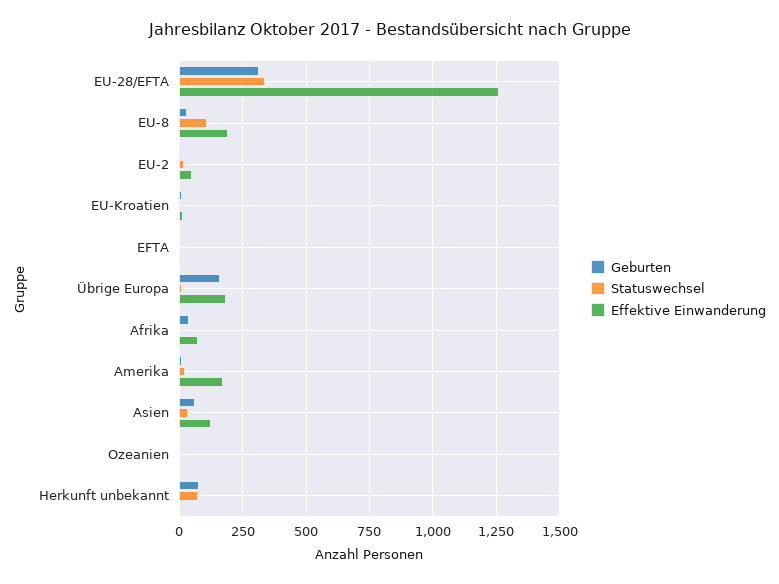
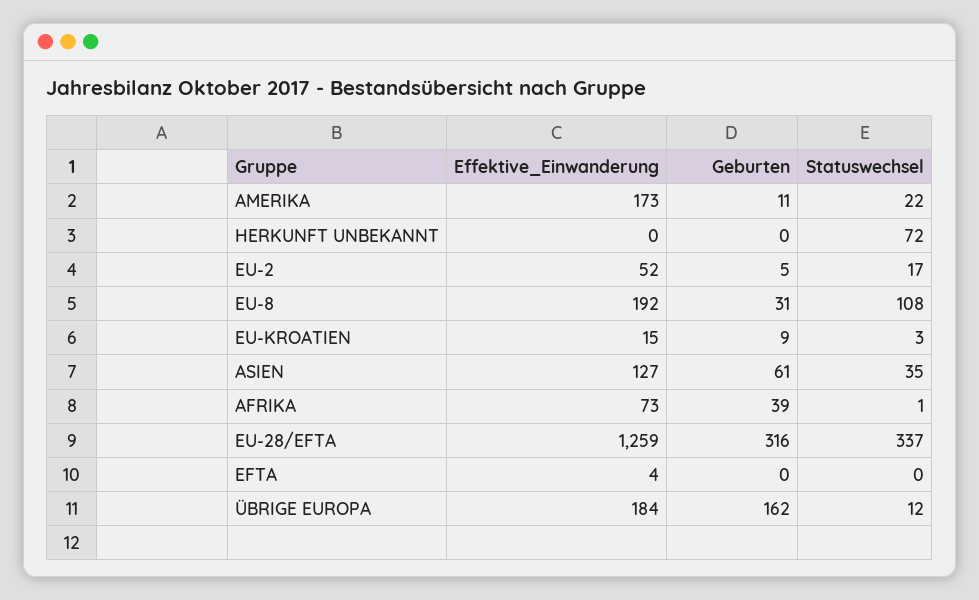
Geburten, Ozeanien: 0 -> none
Statuswechsel, Ozeanien: 0 -> none
Effektive Einwanderung, Ozeanien: 0 -> none
Geburten, Herkunft unbekannt: 75 -> 0

